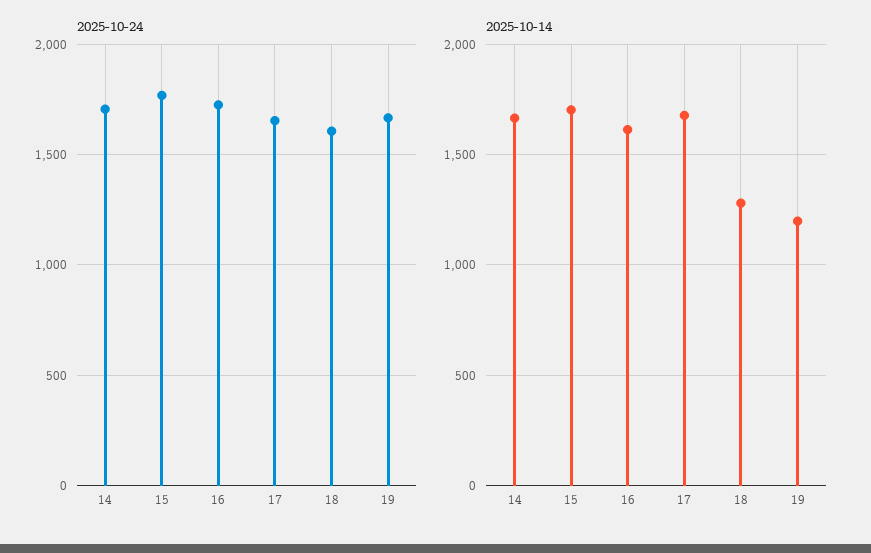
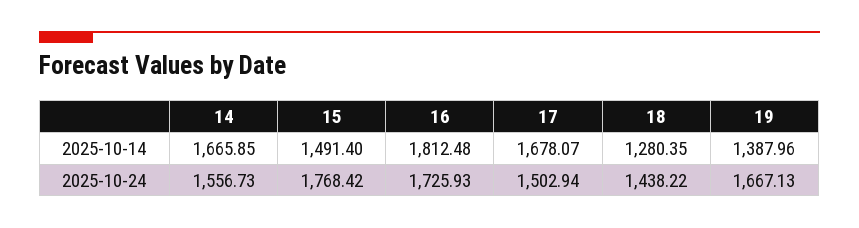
2025-10-24, 14: 1700 -> 1556.73
2025-10-24, 17: 1650 -> 1502.94
2025-10-24, 18: 1600 -> 1438.22
2025-10-14, 15: 1700 -> 1491.4
2025-10-14, 16: 1600 -> 1812.48
2025-10-14, 19: 1200 -> 1387.96

